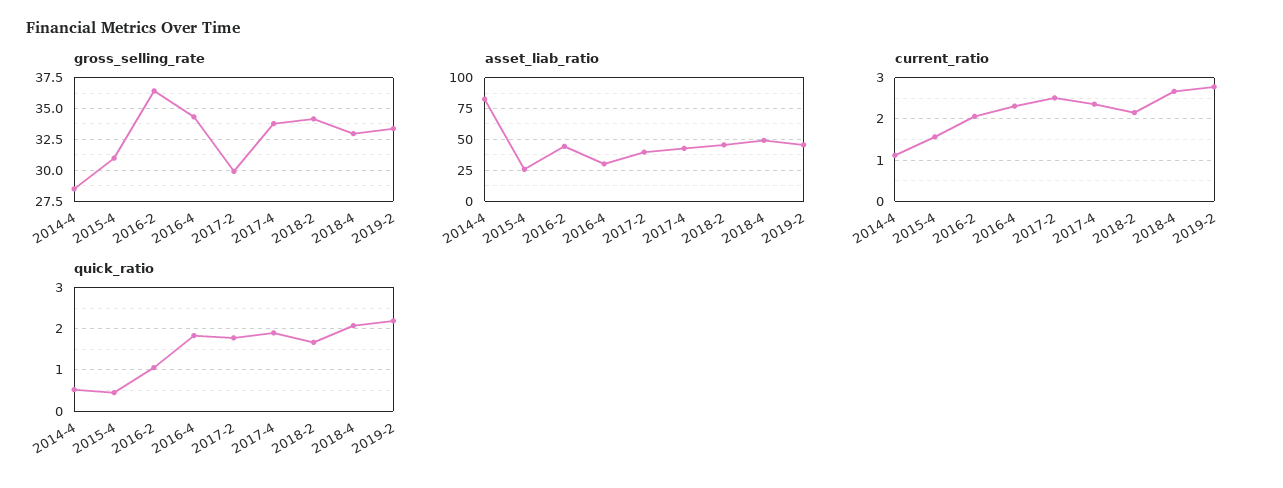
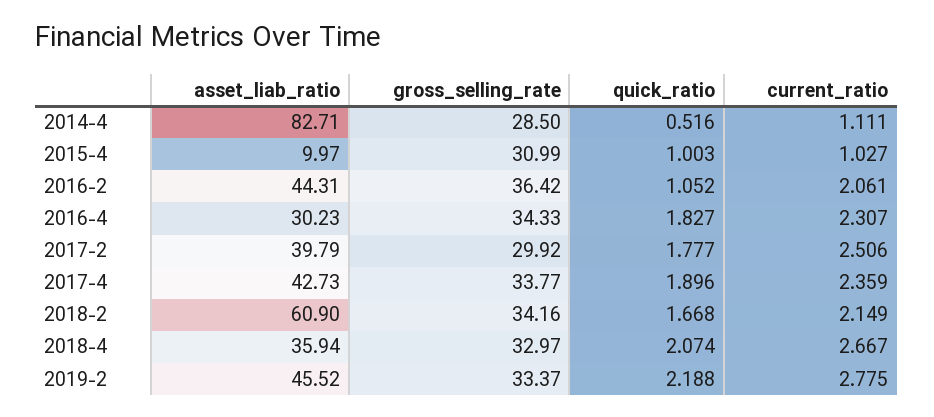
asset_liab_ratio, 2015-4: 25 -> 9.97
asset_liab_ratio, 2018-2: 45 -> 60.9
asset_liab_ratio, 2018-4: 50 -> 35.94
current_ratio, 2015-4: 1.6 -> 1.027
quick_ratio, 2015-4: 0.4 -> 1.003

